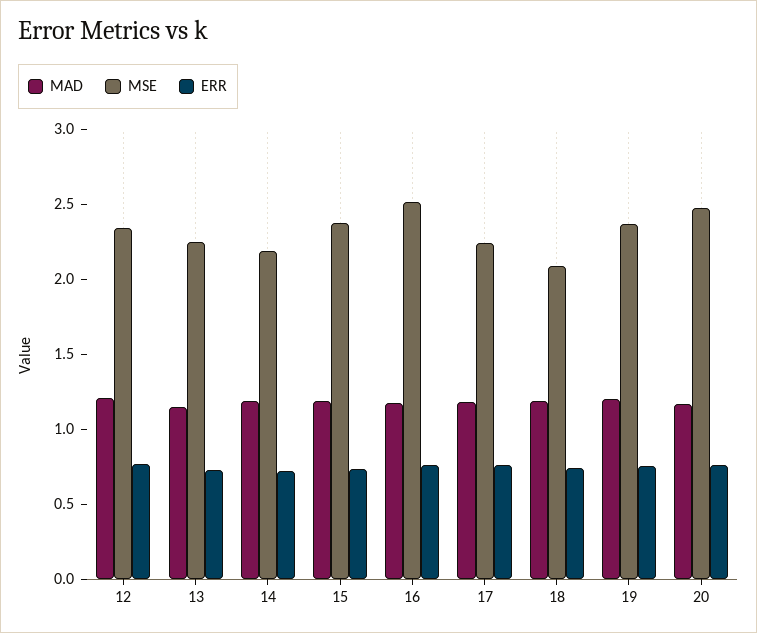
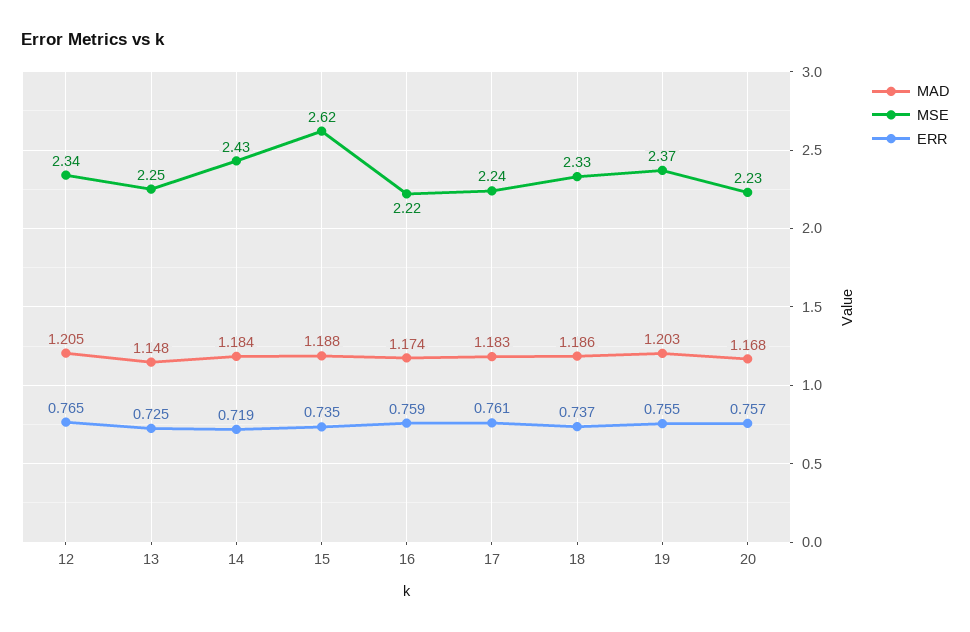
MSE, 14: 2.2 -> 2.43
MSE, 15: 2.4 -> 2.62
MSE, 16: 2.5 -> 2.22
MSE, 18: 2.1 -> 2.33
MSE, 20: 2.5 -> 2.23

